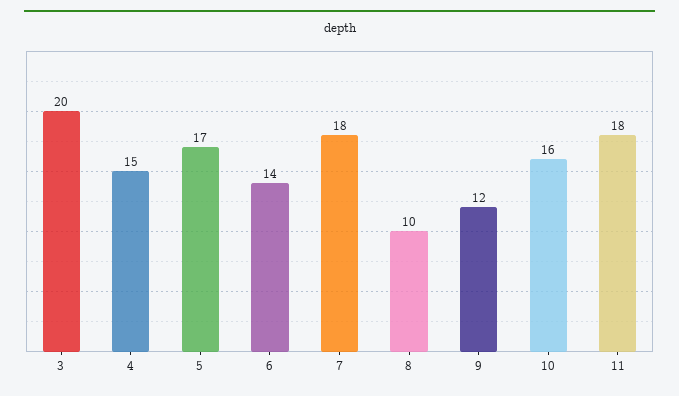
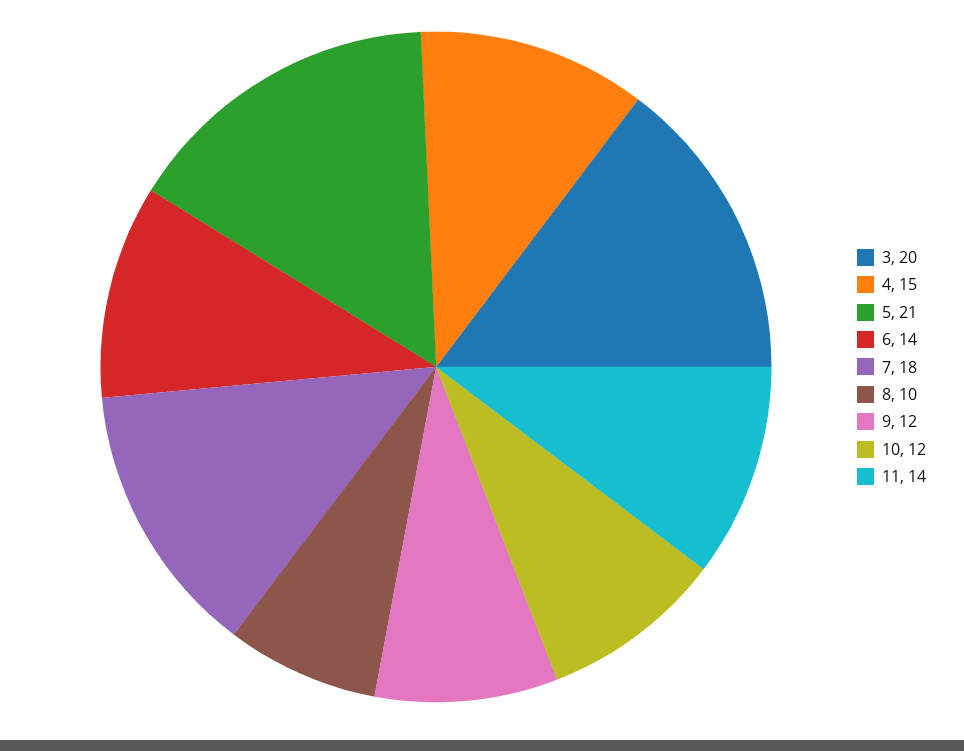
5: 17 -> 21
10: 16 -> 12
11: 18 -> 14

